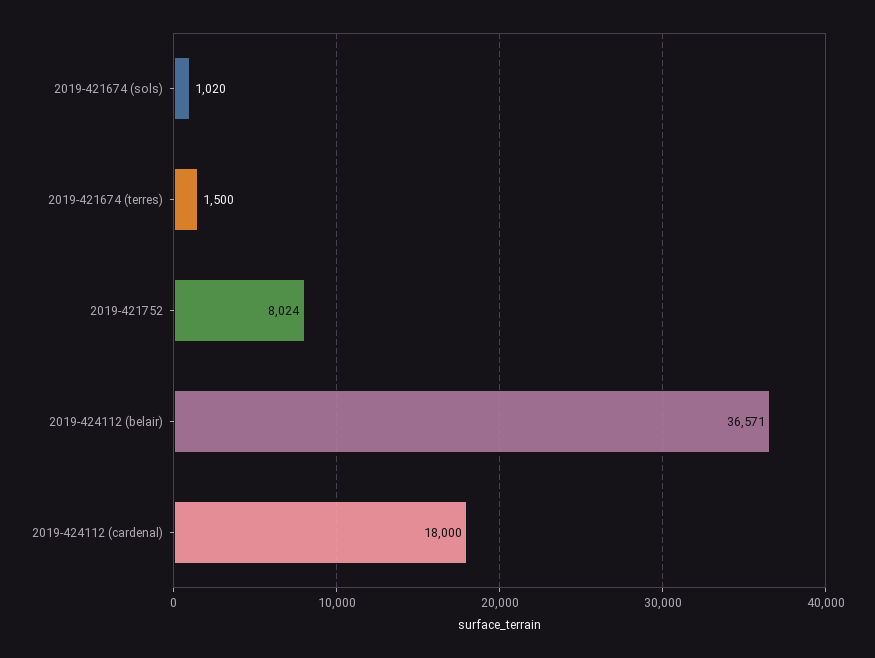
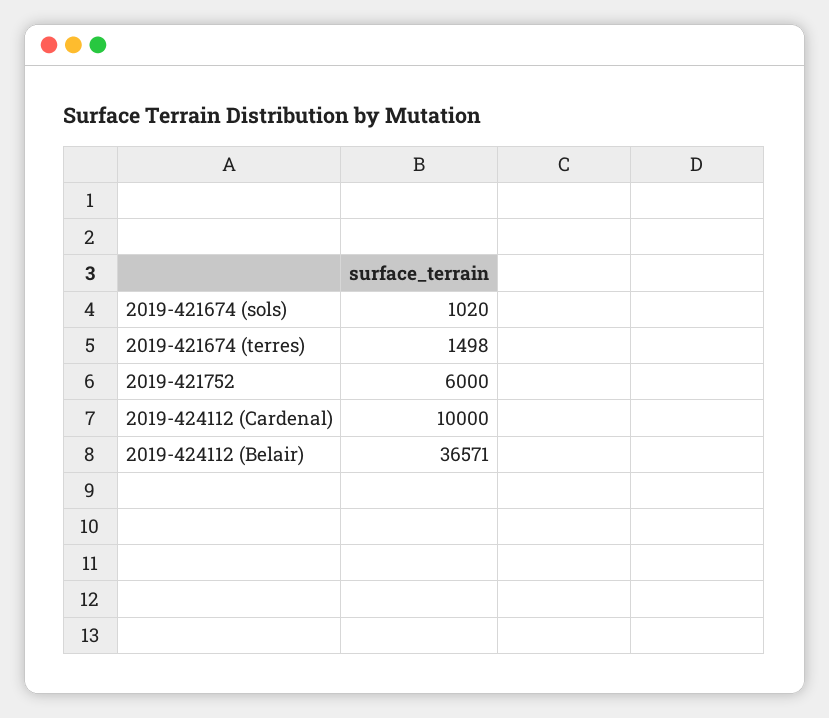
2019-421674 (terres): 1500 -> 1498
2019-421752: 8024 -> 6000
2019-424112 (cardenal): 18000 -> 10000

